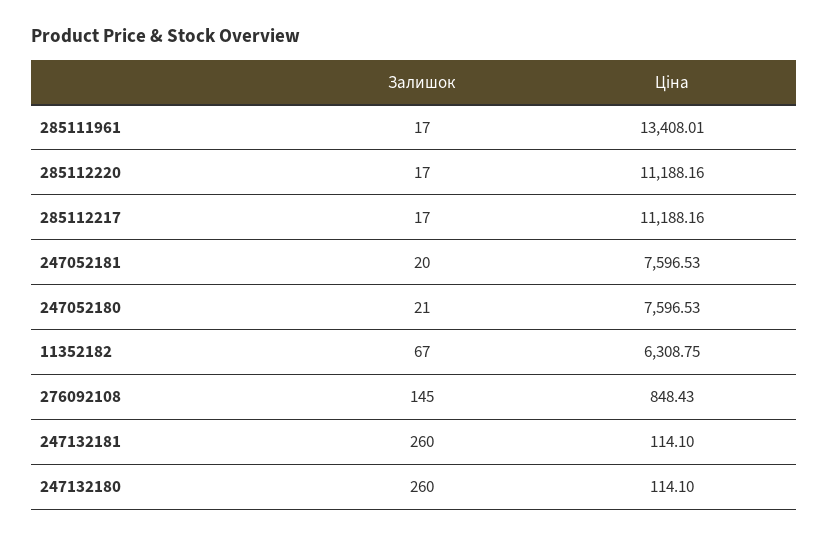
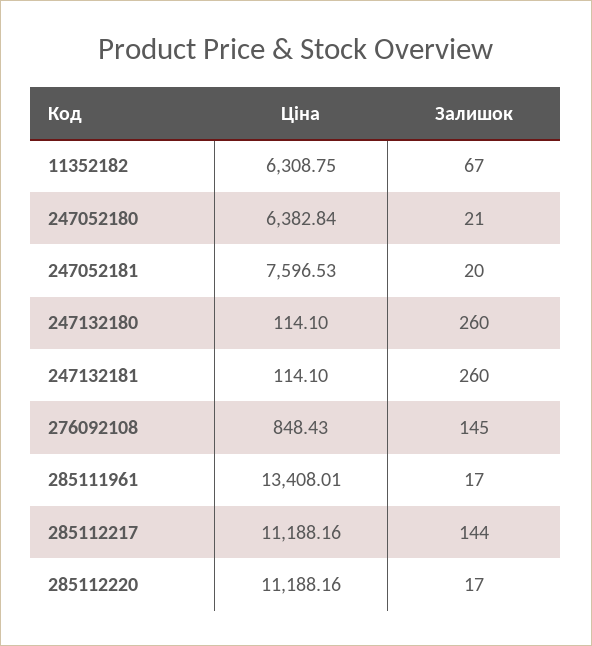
Залишок, 285112217: 17 -> 144
Ціна, 247052180: 7596.53 -> 6382.84

